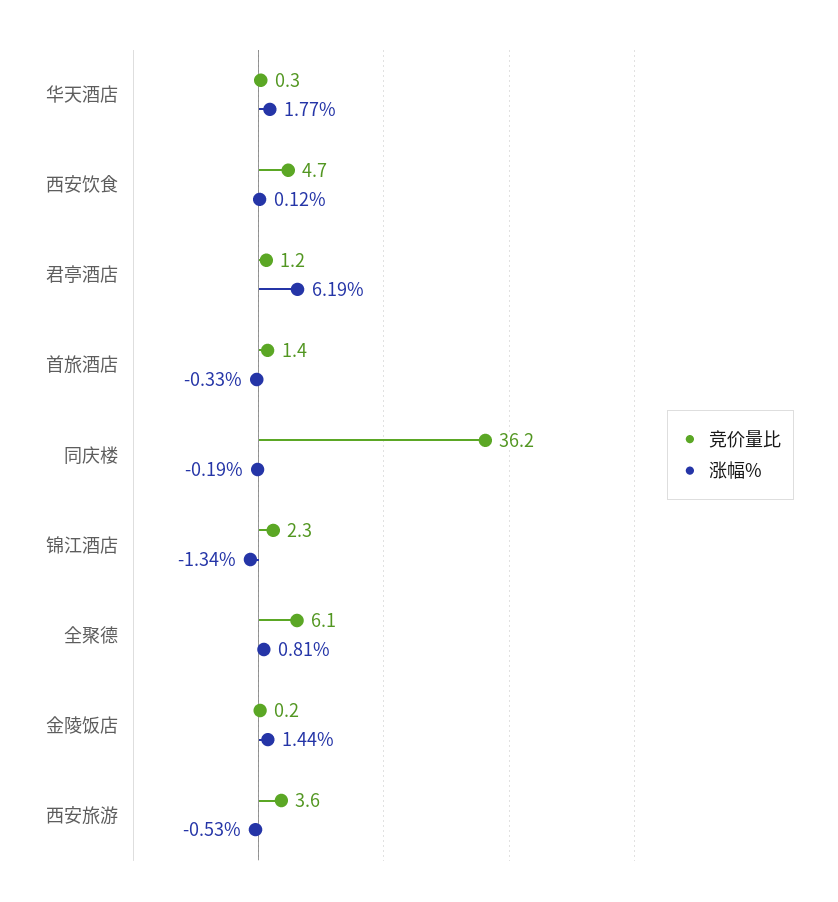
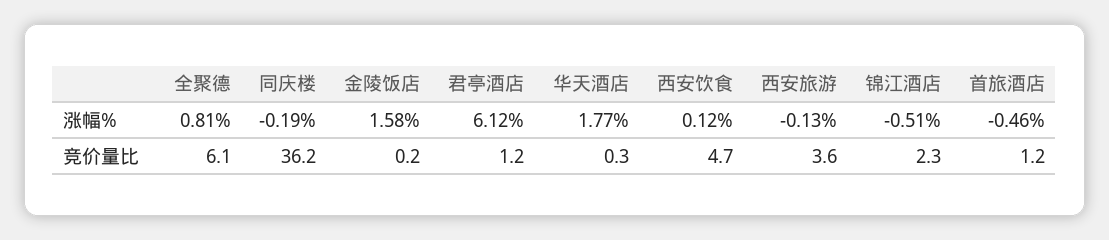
涨幅%, 君亭酒店: 6.19 -> 6.12
竞价量比, 首旅酒店: 1.4 -> 1.2
涨幅%, 首旅酒店: -0.33 -> -0.46
涨幅%, 锦江酒店: -1.34 -> -0.51
涨幅%, 金陵饭店: 1.44 -> 1.58
涨幅%, 西安旅游: -0.53 -> -0.13

